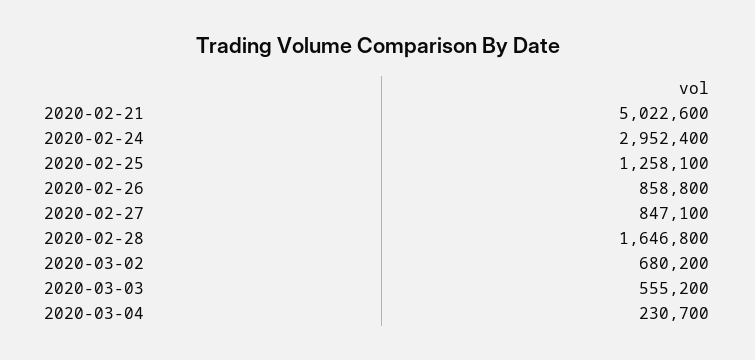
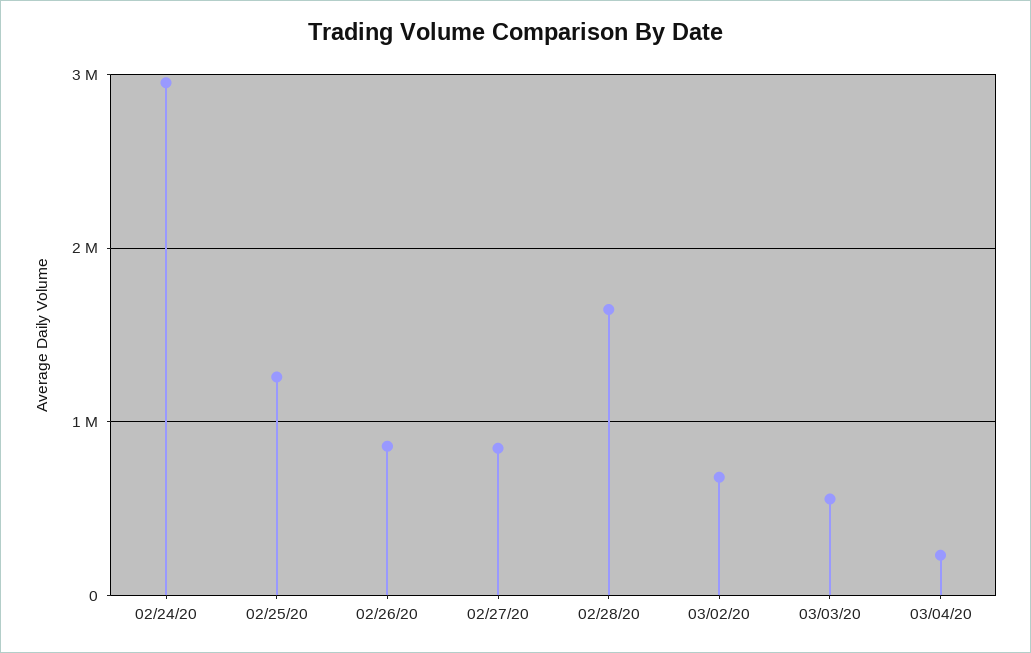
2020-02-21: 5022600 -> none

